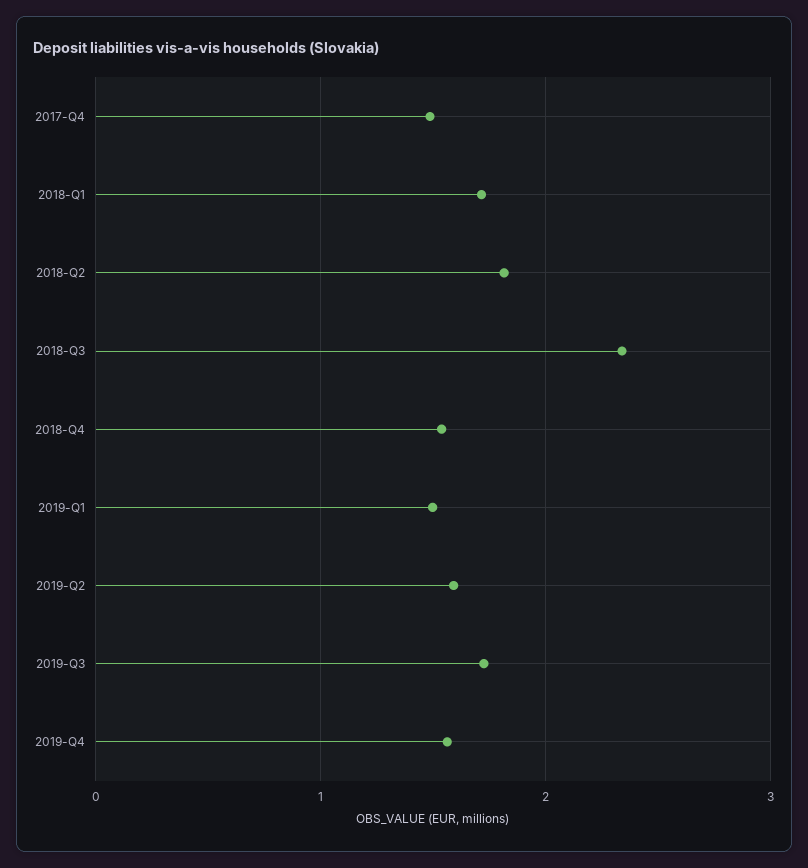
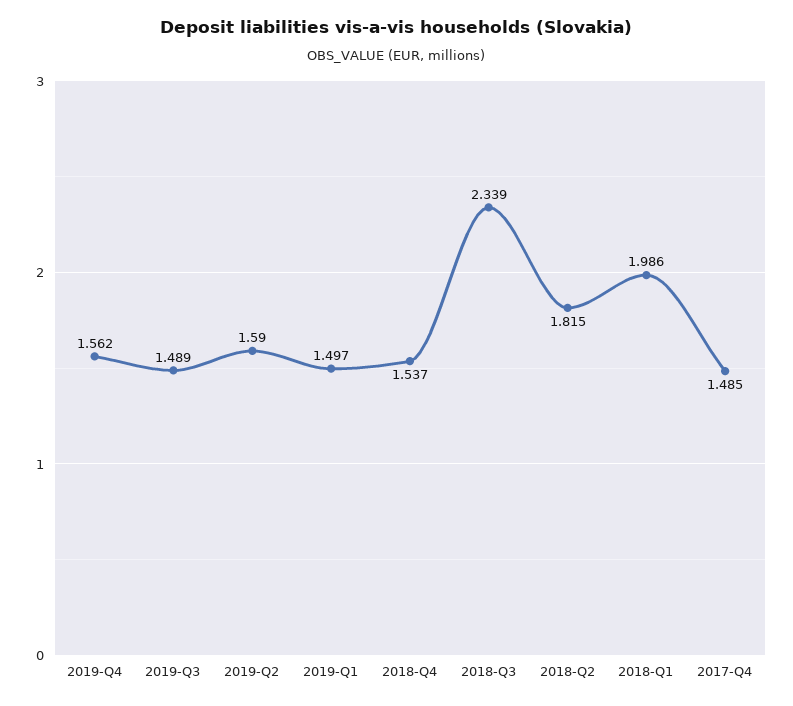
2018-Q1: 1.7 -> 1.986
2019-Q3: 1.7 -> 1.489

